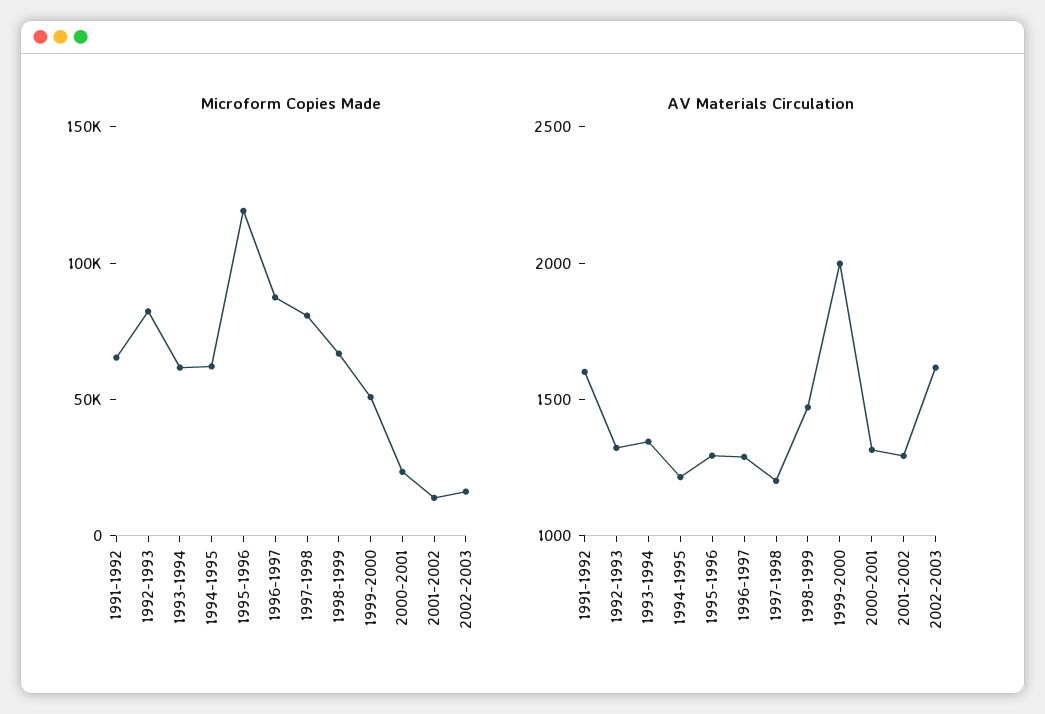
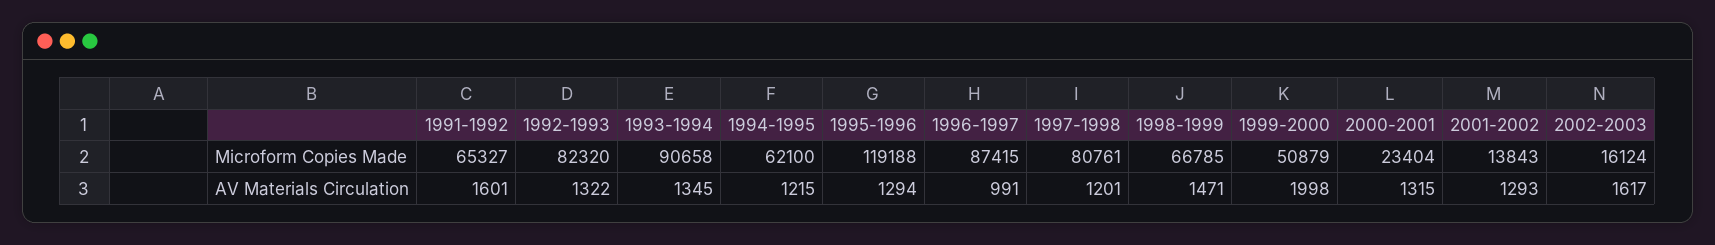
Microform Copies Made, 1993-1994: 60000 -> 90658
AV Materials Circulation, 1996-1997: 1300 -> 991

